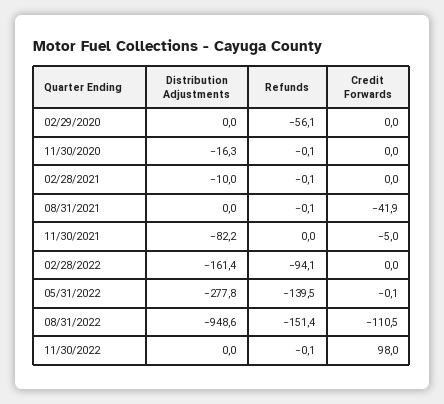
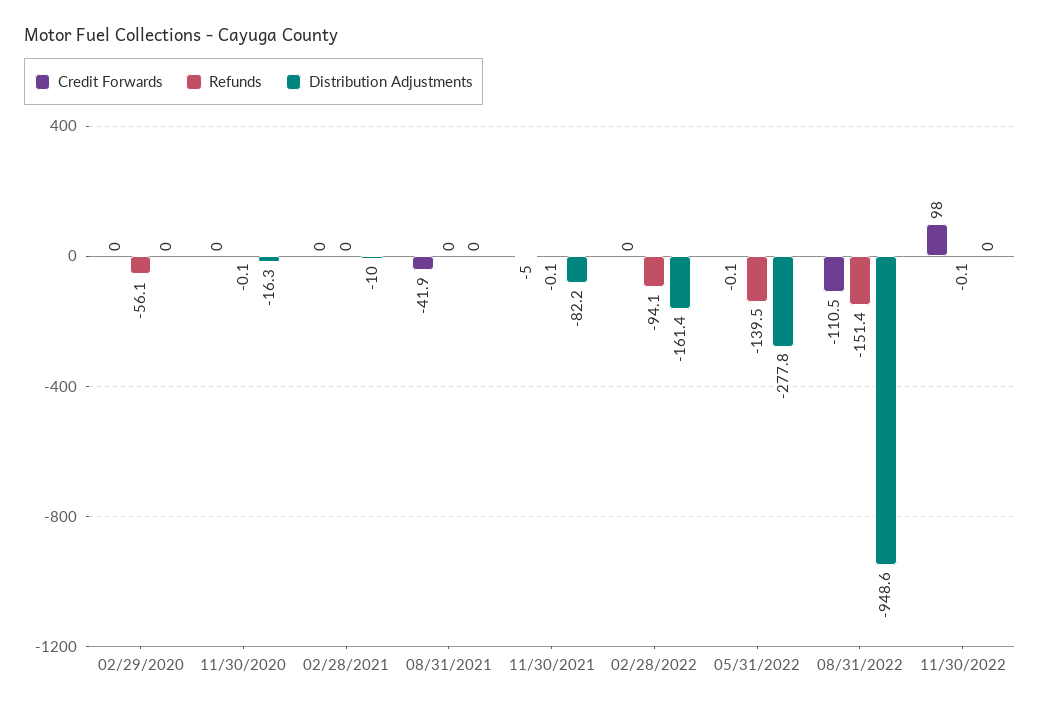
Refunds, 02/28/2021: -0.1 -> 0
Refunds, 08/31/2021: -0.1 -> 0
Refunds, 11/30/2021: 0 -> -0.1

